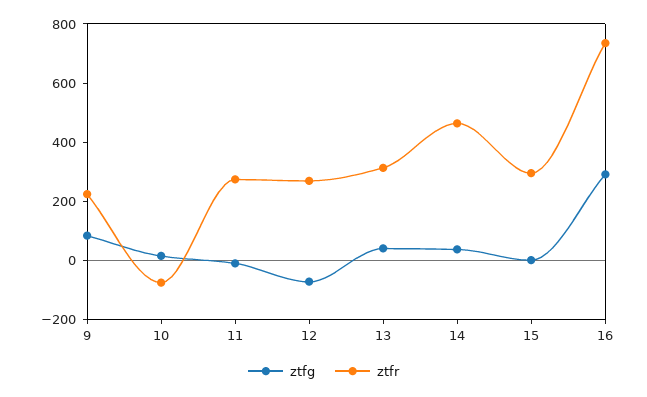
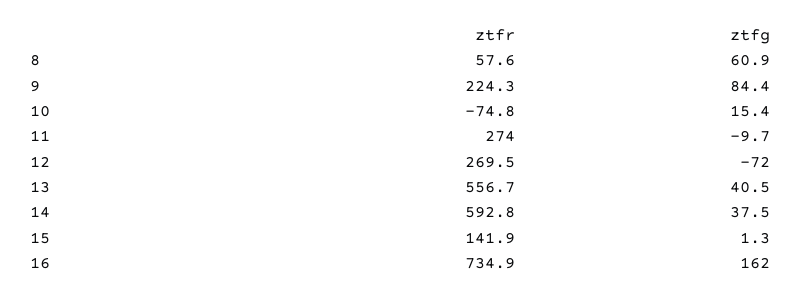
ztfr, 13: 300 -> 556.7
ztfr, 14: 450 -> 592.8
ztfr, 15: 300 -> 141.9
ztfg, 16: 300 -> 162
ztfr, 8: none -> 57.6
ztfg, 8: none -> 60.9

